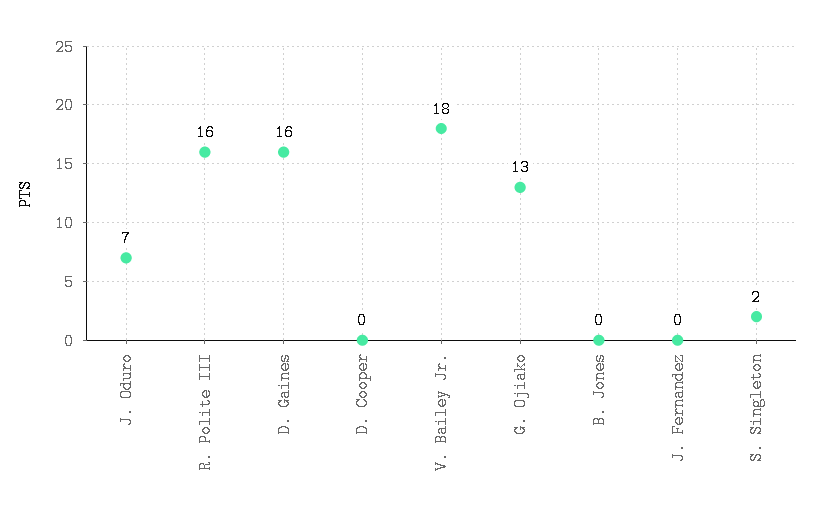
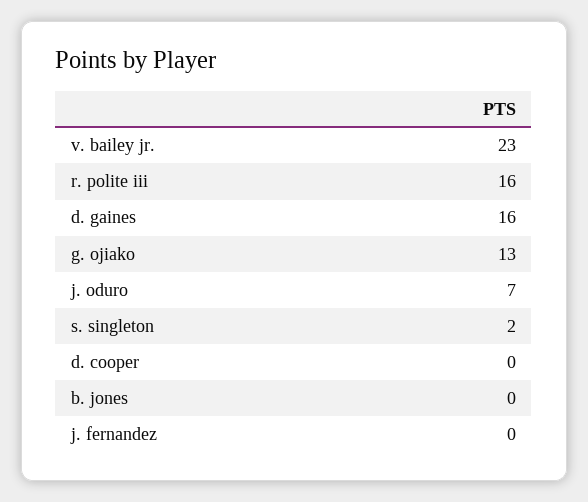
V. Bailey Jr.: 18 -> 23

